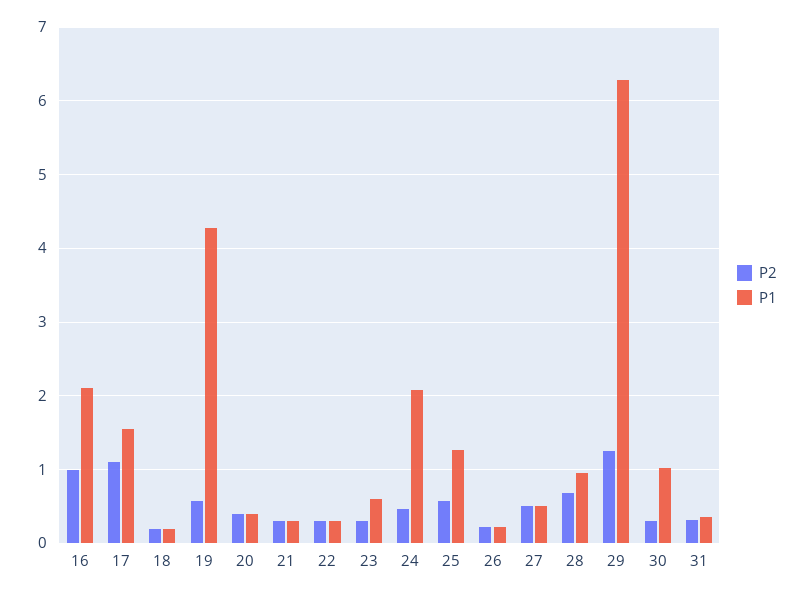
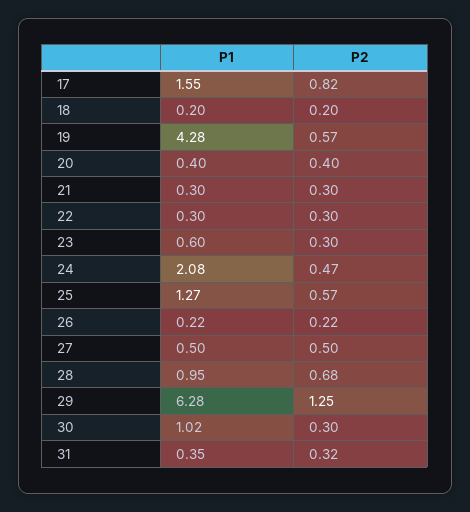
P2, 16: 1 -> none
P1, 16: 2.1 -> none
P2, 17: 1.1 -> 0.82

